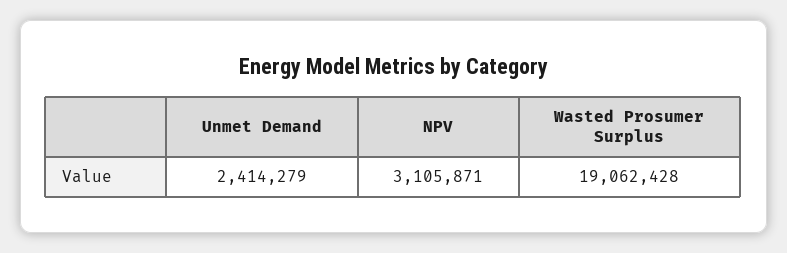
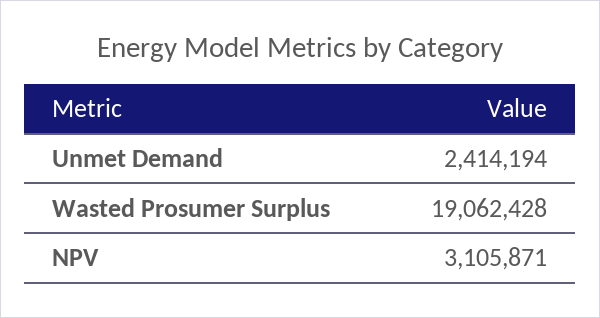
Unmet Demand: 2414279 -> 2414194

